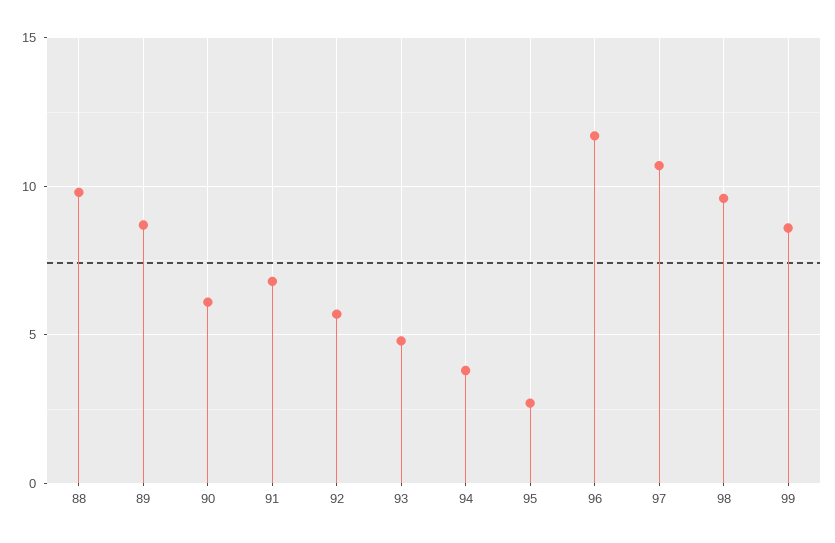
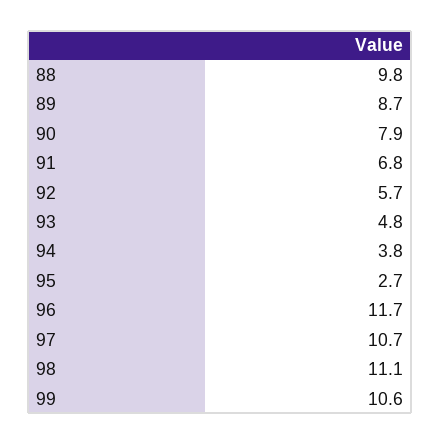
90: 6 -> 7.9
98: 9.5 -> 11.1
99: 8.5 -> 10.6

